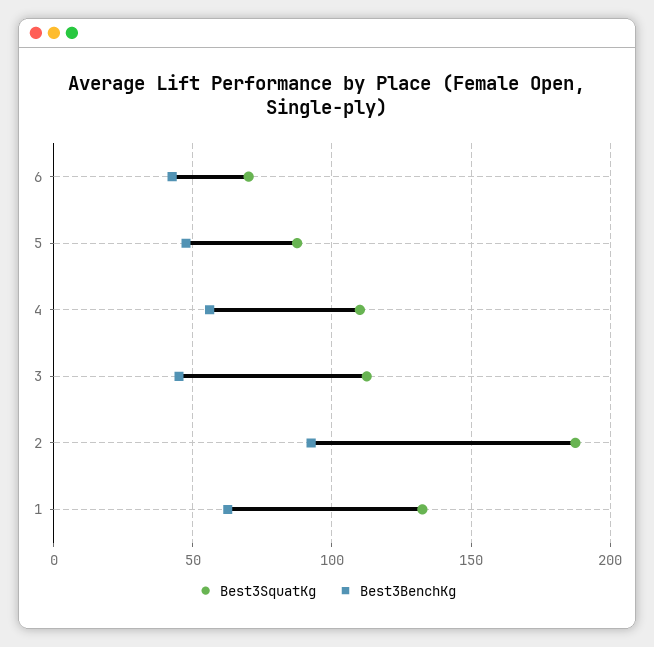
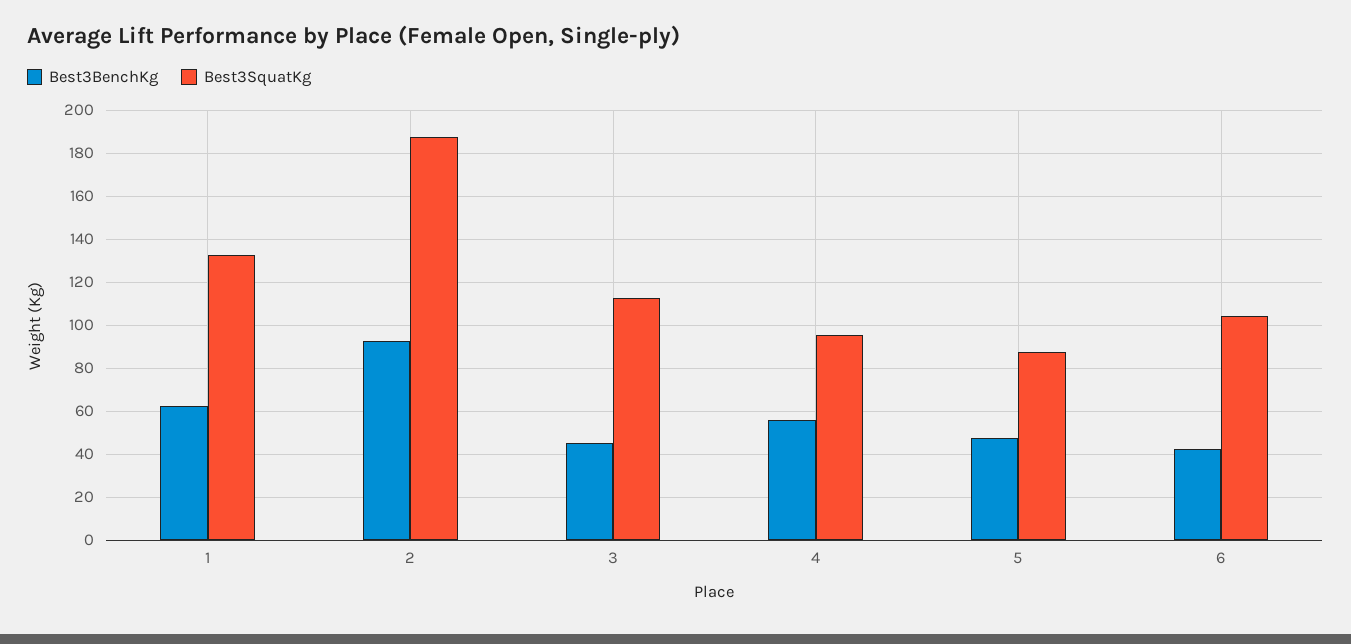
Best3SquatKg, 6: 70 -> 105
Best3SquatKg, 4: 110 -> 95

